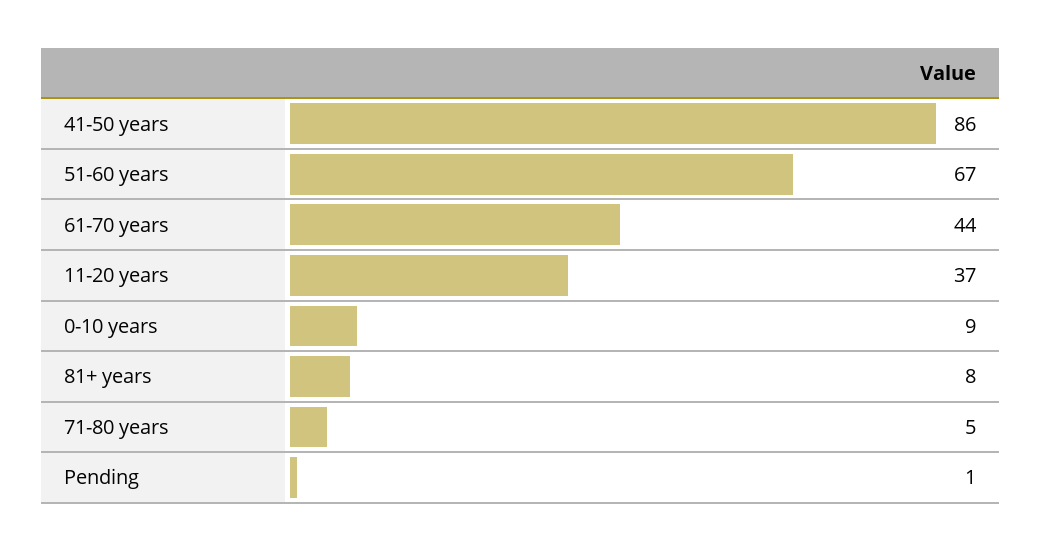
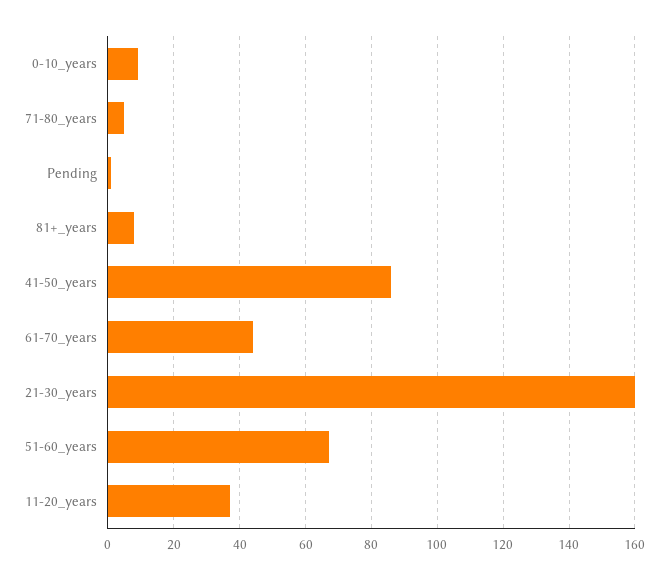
21-30_years: none -> 160

